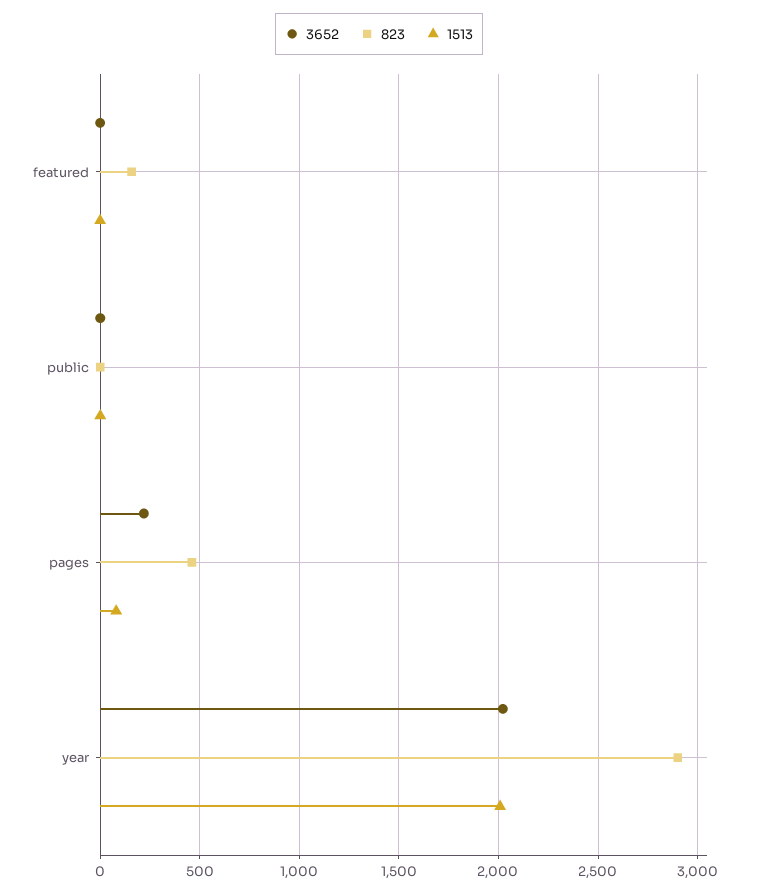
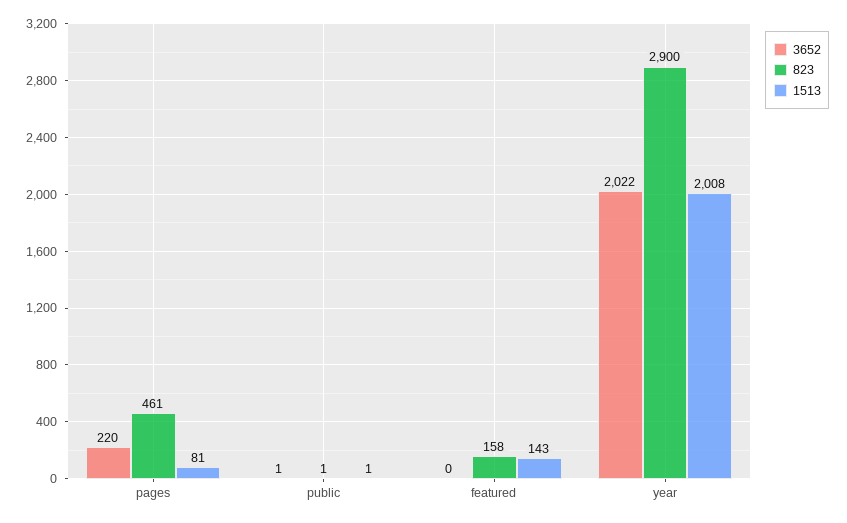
1513, featured: 0 -> 143

